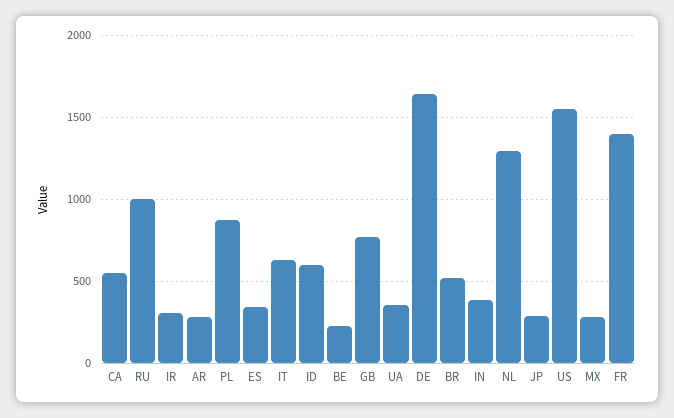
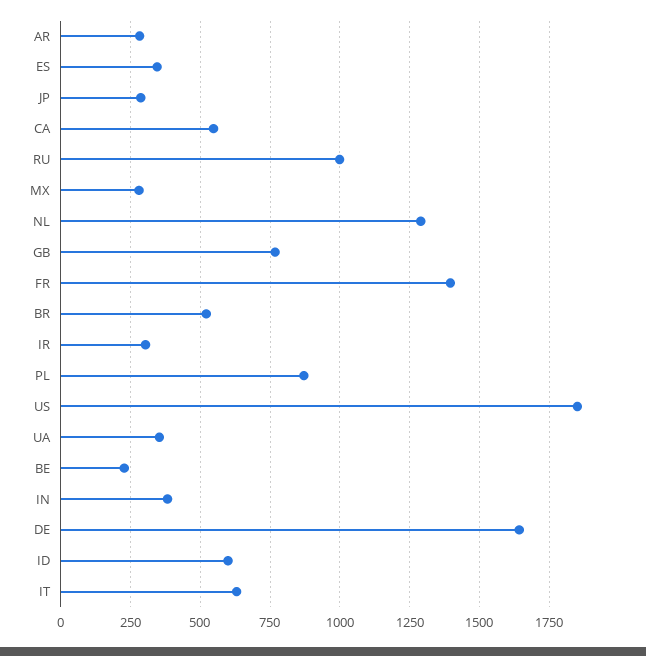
US: 1550 -> 1850

